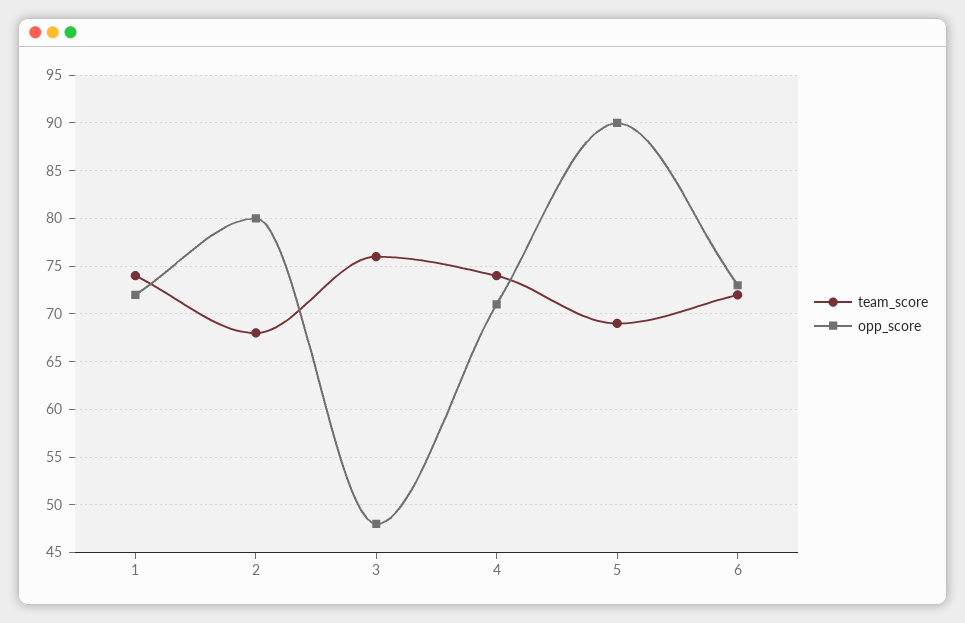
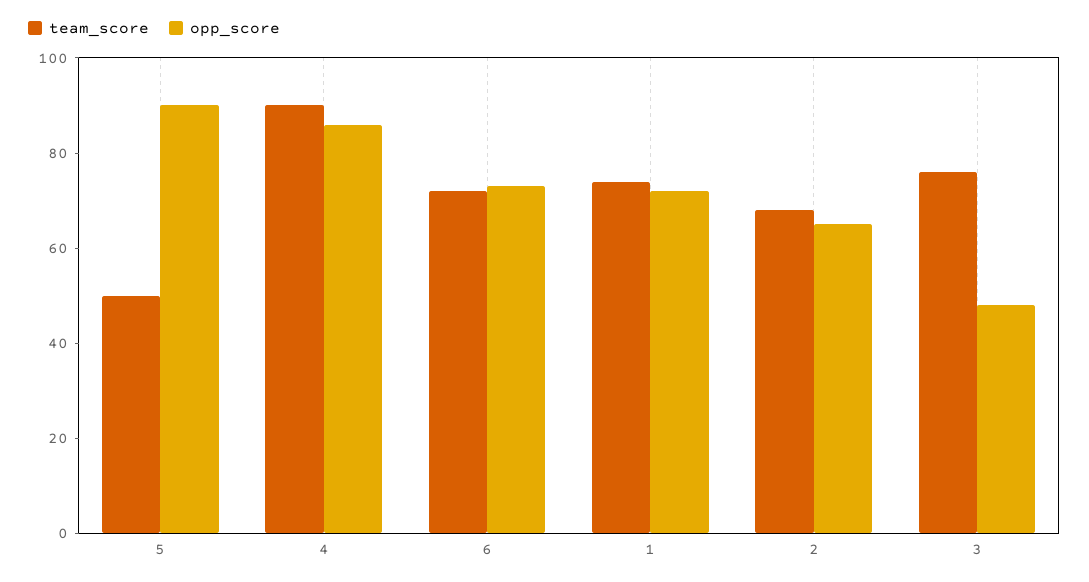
opp_score, 2: 80 -> 65
team_score, 4: 74 -> 90
opp_score, 4: 71 -> 85
team_score, 5: 69 -> 50

